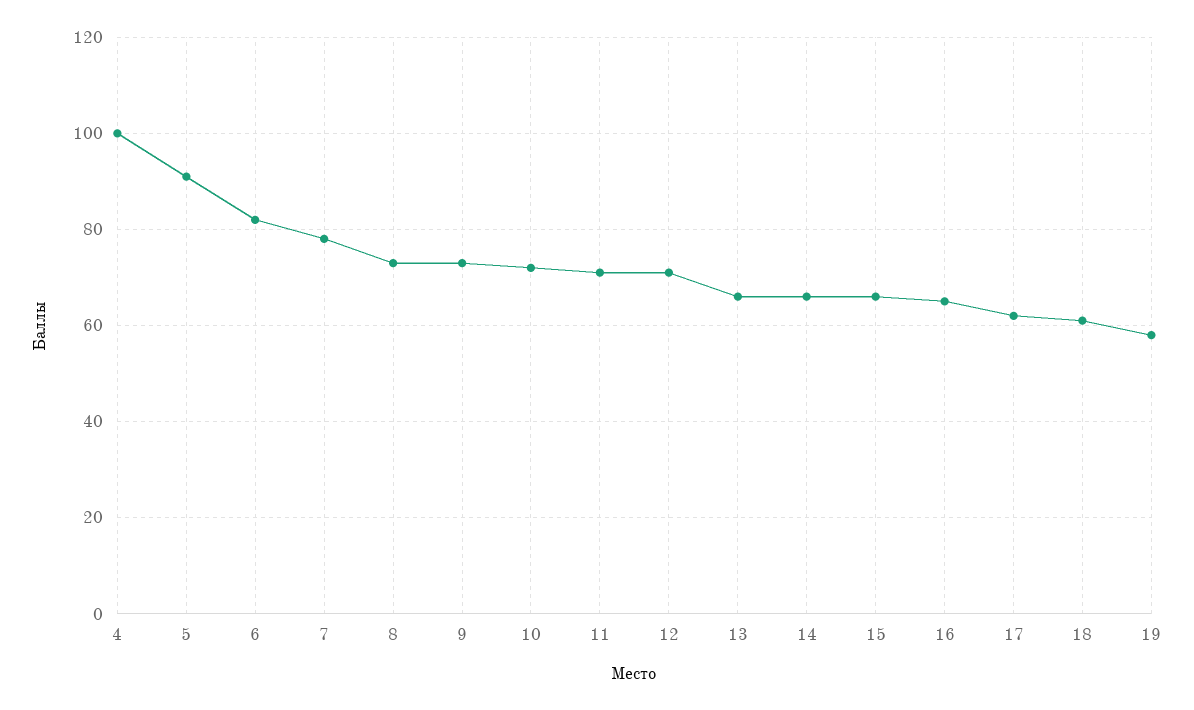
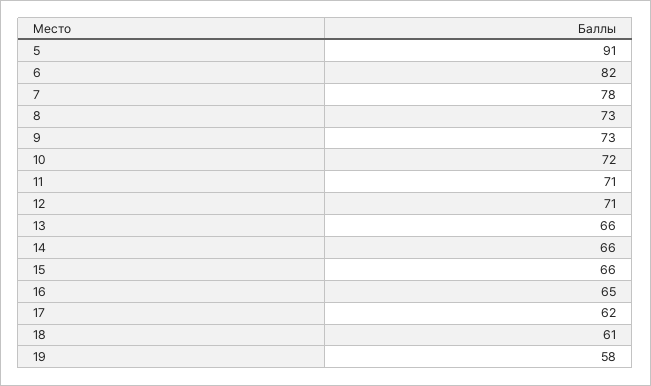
4: 100 -> none

